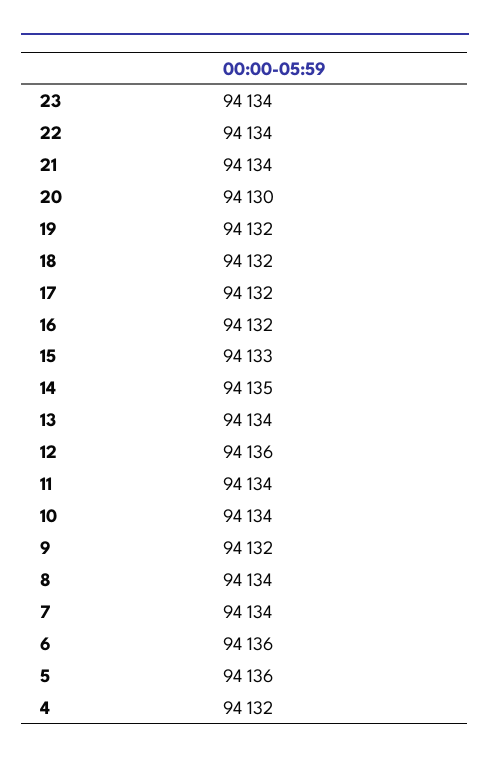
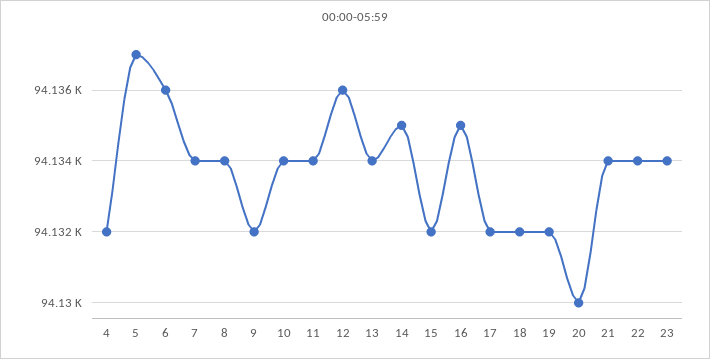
16: 94132 -> 94135
15: 94133 -> 94132
5: 94136 -> 94137

